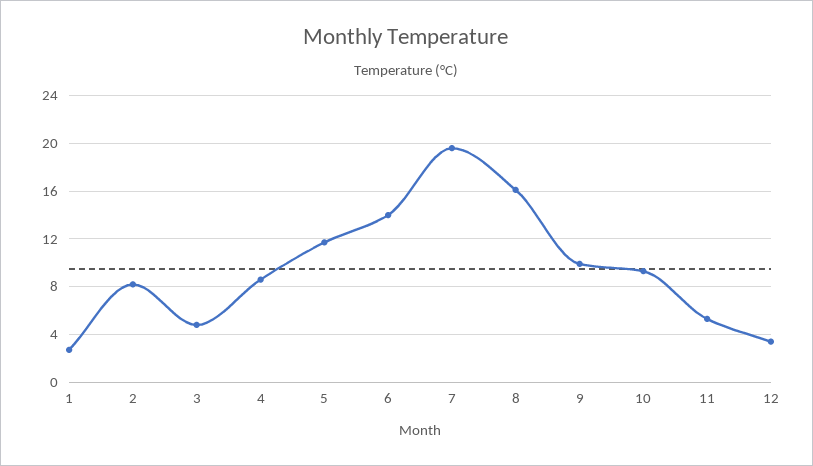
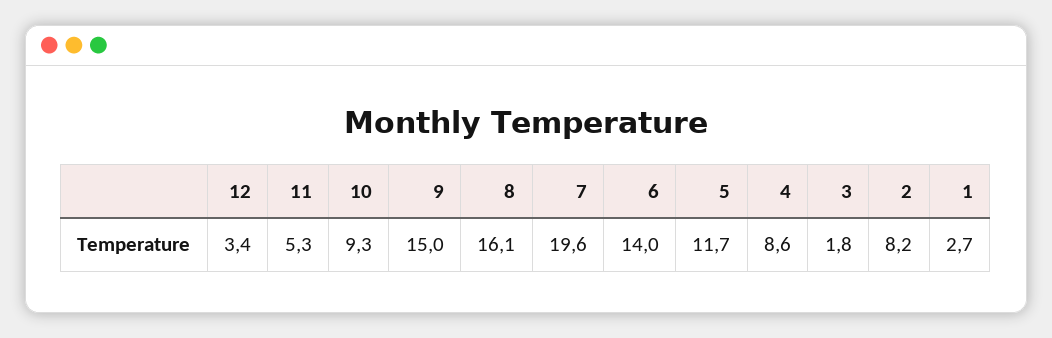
3: 5 -> 1.8
9: 10 -> 15

